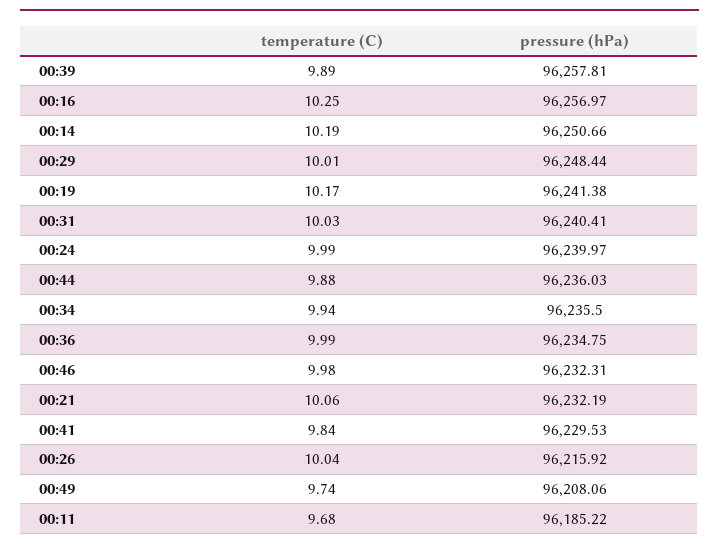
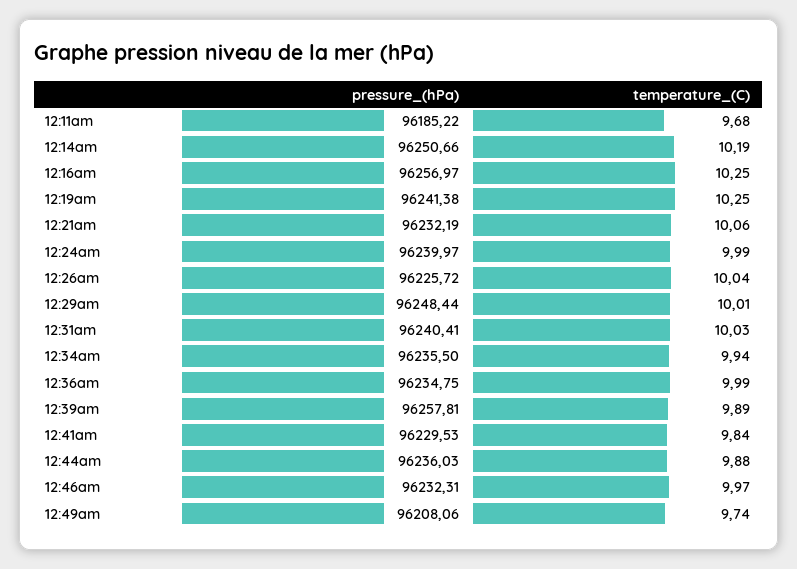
temperature (C), 00:19: 10.17 -> 10.25
temperature (C), 00:46: 9.98 -> 9.97
pressure (hPa), 00:26: 96215.92 -> 96225.72

